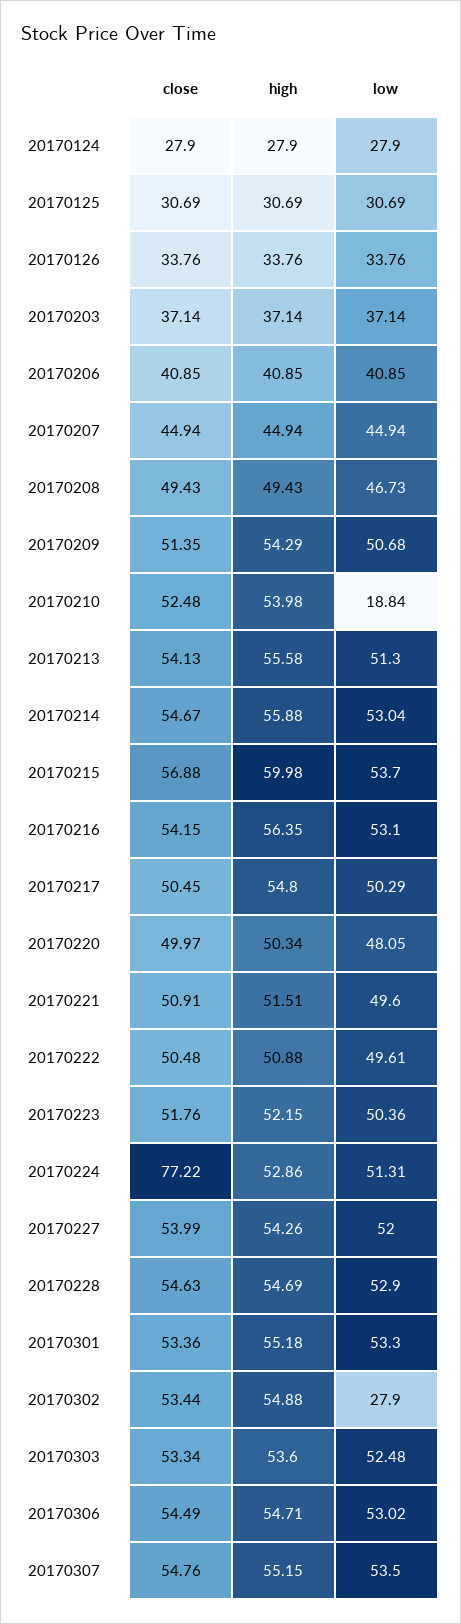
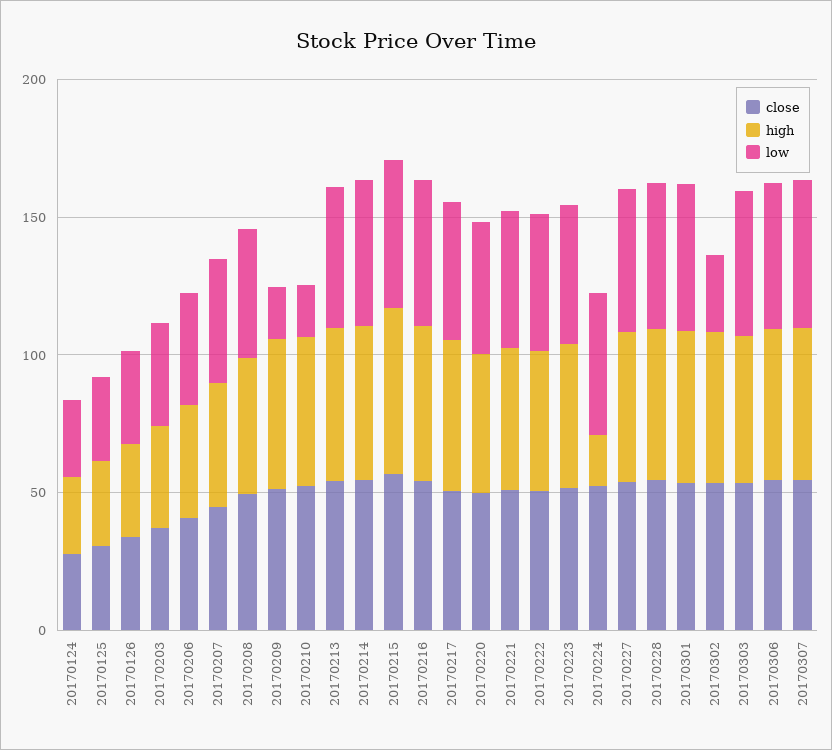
low, 20170209: 50.68 -> 20
close, 20170224: 77.22 -> 50
high, 20170224: 52.86 -> 20

